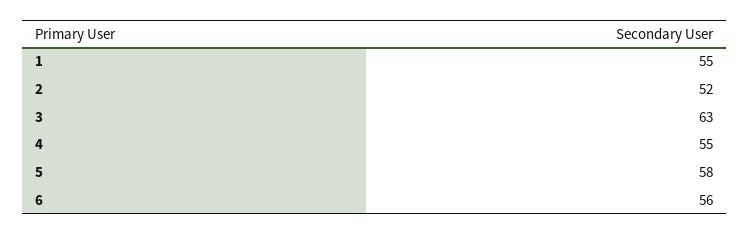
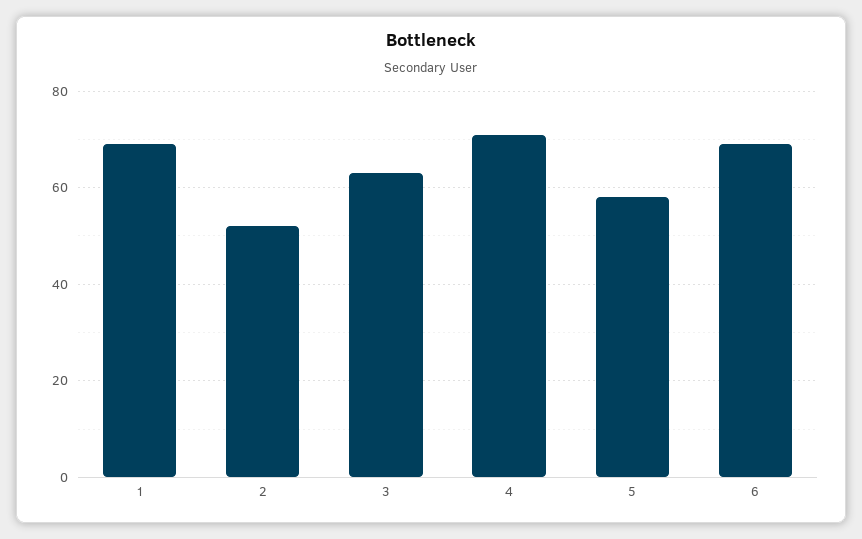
1: 55 -> 70
4: 55 -> 70
6: 56 -> 70

